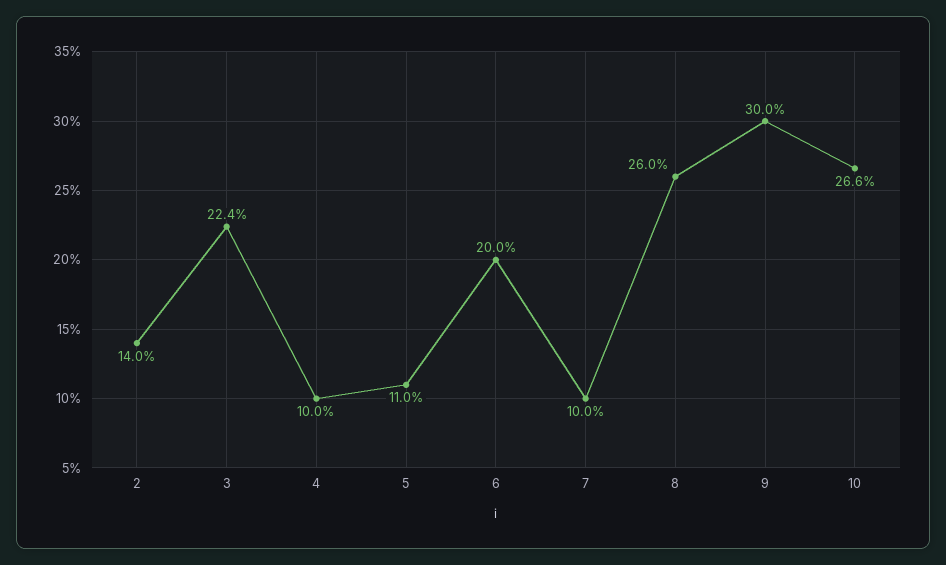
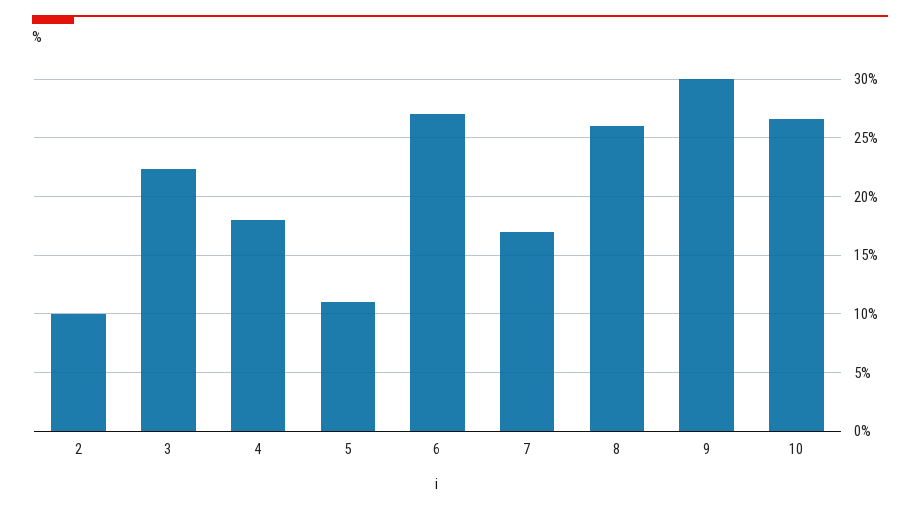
2: 14 -> 10
4: 10 -> 18
6: 20 -> 27
7: 10 -> 17

